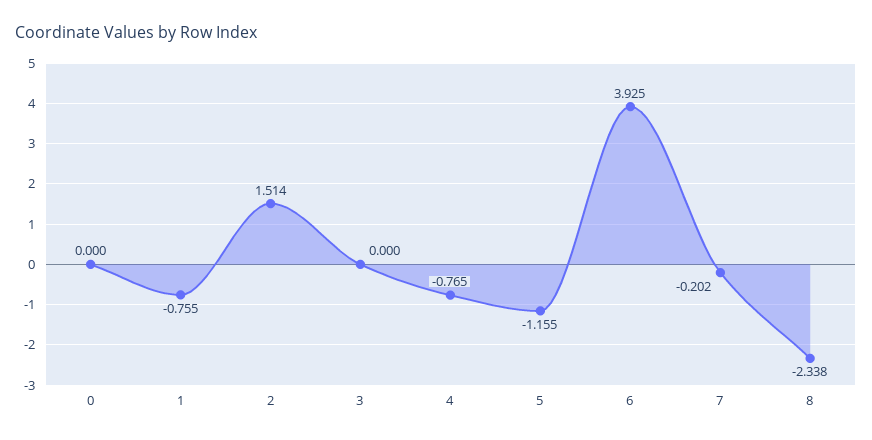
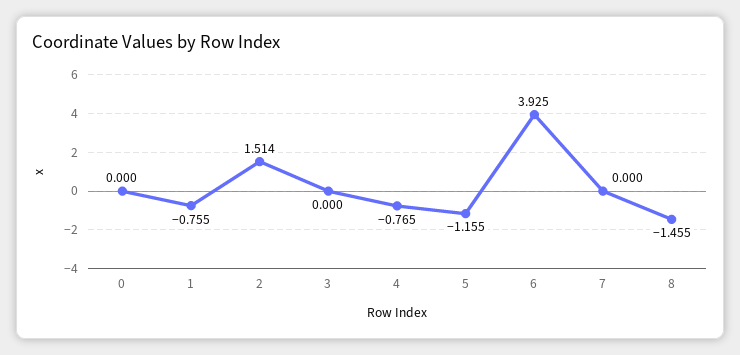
7: -0.202 -> 0
8: -2.338 -> -1.455

